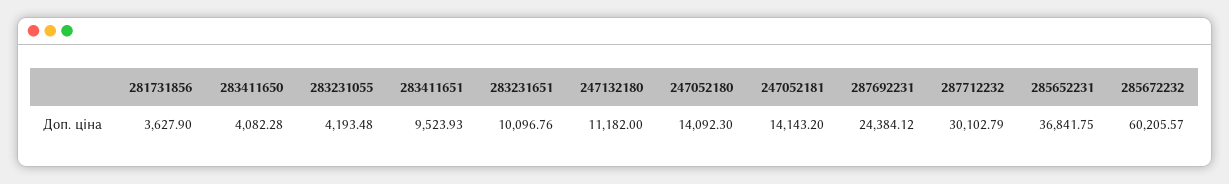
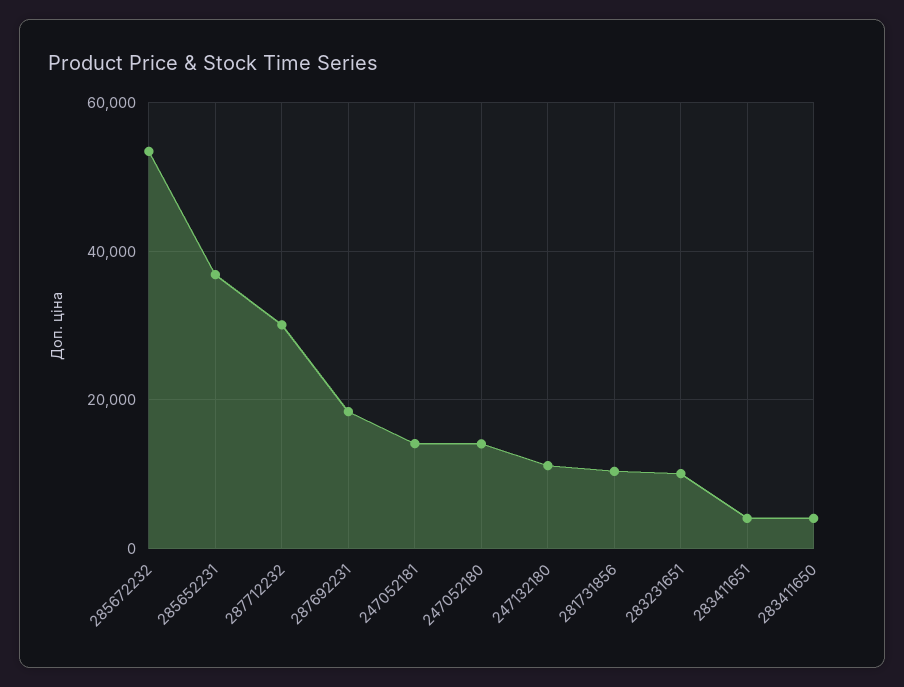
281731856: 3627.9 -> 10000
283231055: 4193.48 -> none
283411651: 9523.93 -> 4000
287692231: 24384.12 -> 18000
285672232: 60205.57 -> 54000

